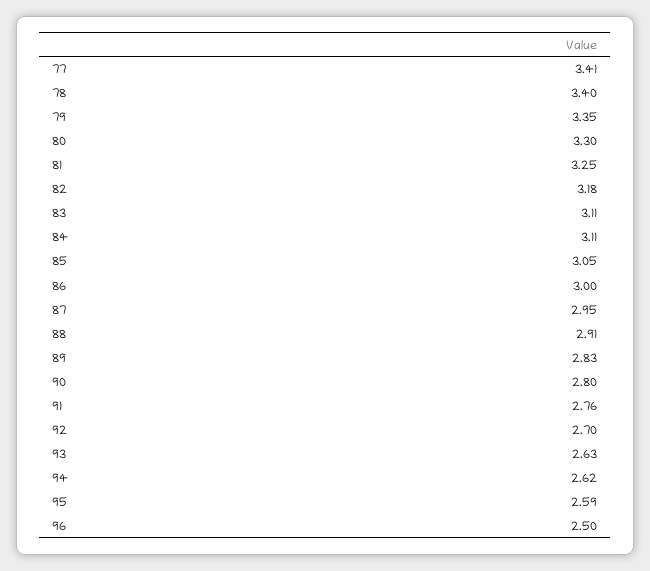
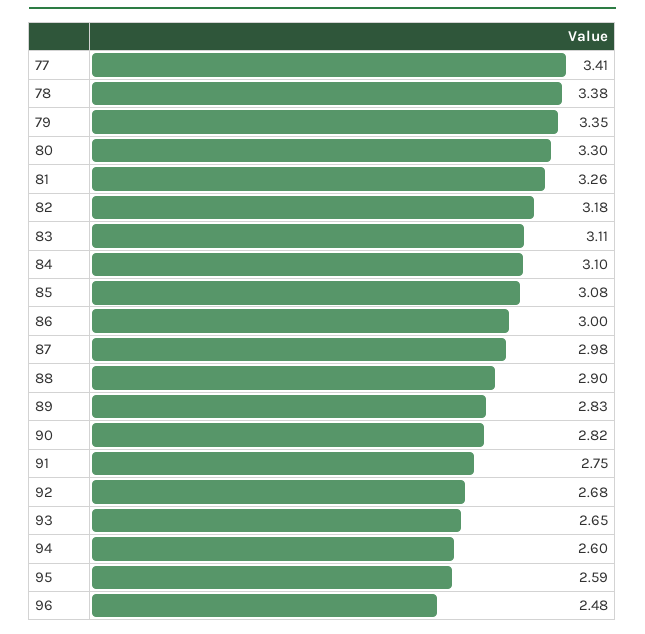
78: 3.4 -> 3.38
81: 3.25 -> 3.26
84: 3.11 -> 3.1
85: 3.05 -> 3.08
87: 2.95 -> 2.98
88: 2.91 -> 2.9
90: 2.8 -> 2.82
91: 2.76 -> 2.75
92: 2.7 -> 2.68
93: 2.63 -> 2.65
94: 2.62 -> 2.6
96: 2.5 -> 2.48

